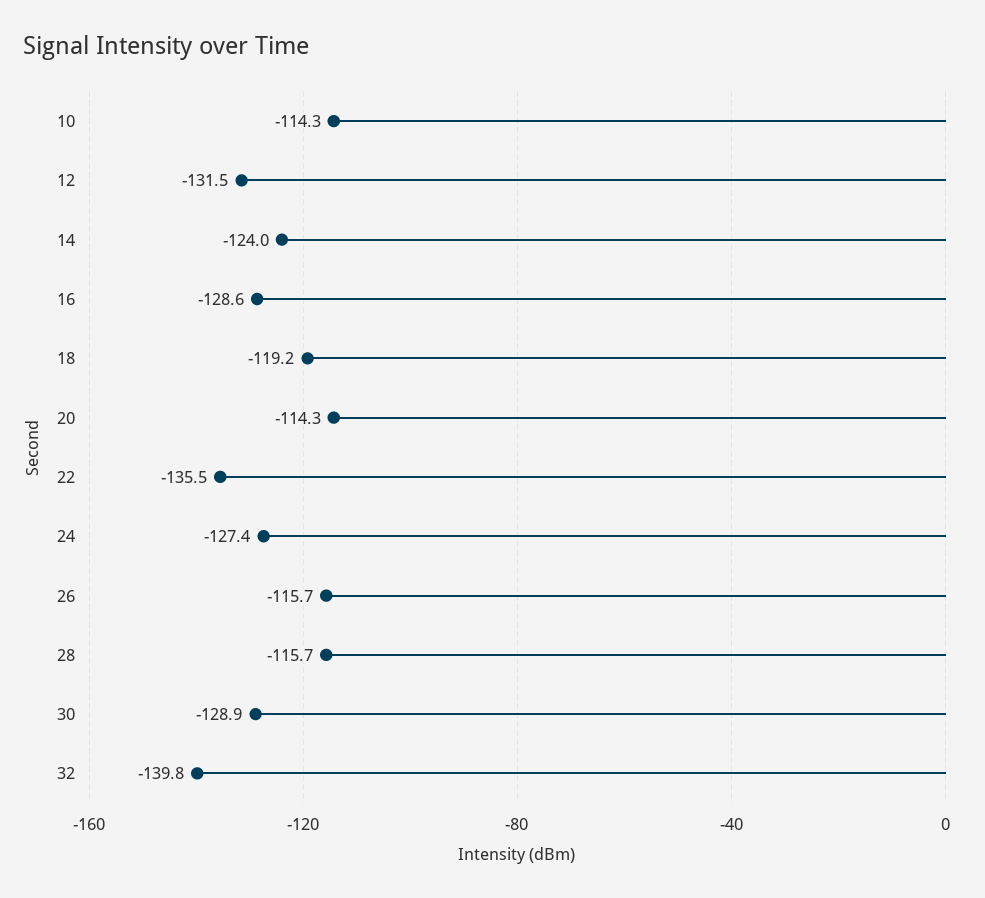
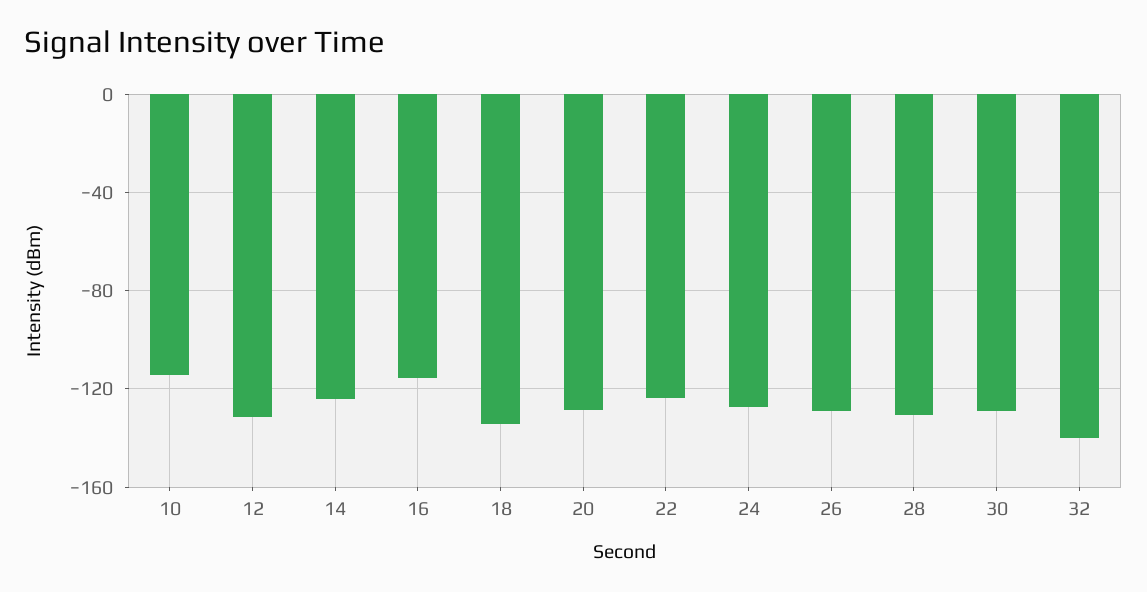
16: -128.6 -> -115
18: -119.2 -> -135
20: -114.3 -> -130
22: -135.5 -> -125
26: -115.7 -> -130
28: -115.7 -> -130

